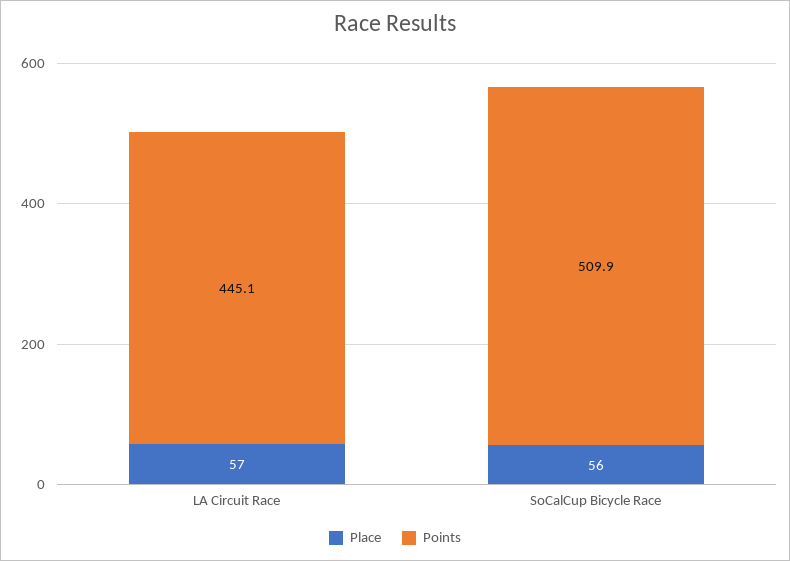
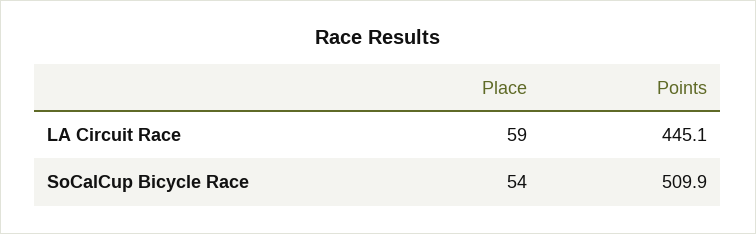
Place, LA Circuit Race: 57 -> 59
Place, SoCalCup Bicycle Race: 56 -> 54

